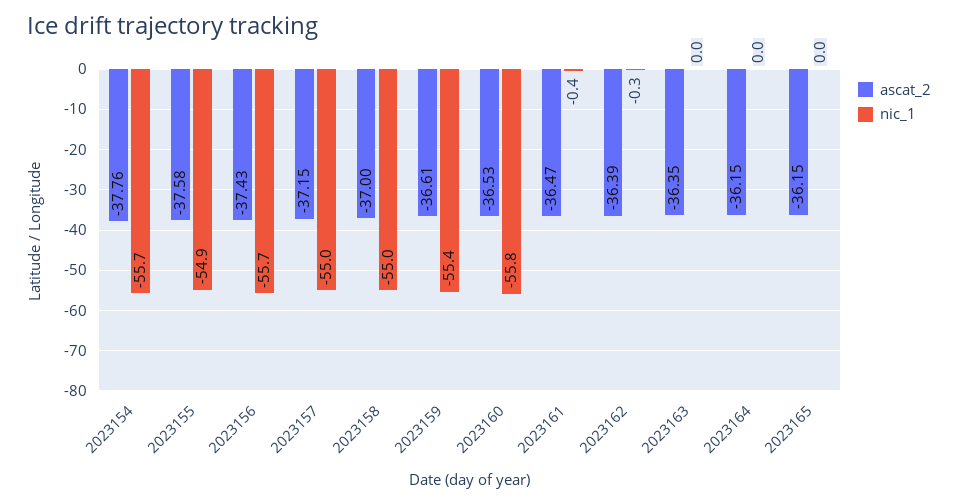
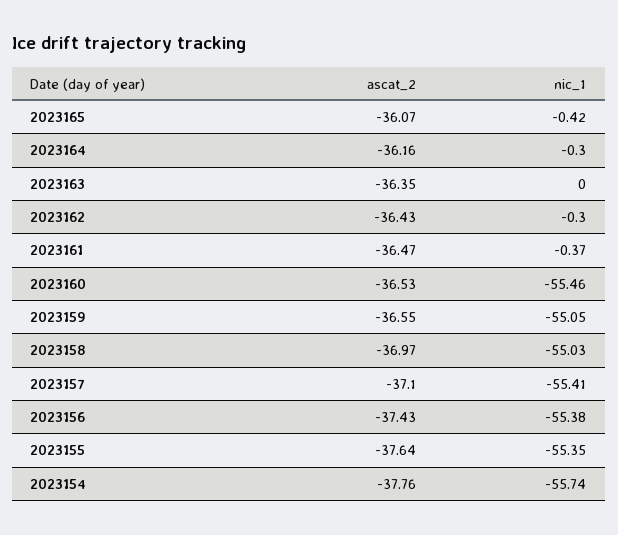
ascat_2, 2023155: -37.58 -> -37.64
nic_1, 2023155: -54.9 -> -55.35
nic_1, 2023156: -55.7 -> -55.38
ascat_2, 2023157: -37.15 -> -37.1
nic_1, 2023157: -55 -> -55.41
ascat_2, 2023158: -37 -> -36.97
ascat_2, 2023159: -36.61 -> -36.55
nic_1, 2023159: -55.4 -> -55.05
nic_1, 2023160: -55.8 -> -55.46
ascat_2, 2023162: -36.39 -> -36.43
ascat_2, 2023164: -36.15 -> -36.16
nic_1, 2023164: 0 -> -0.3
ascat_2, 2023165: -36.15 -> -36.07
nic_1, 2023165: 0 -> -0.42

